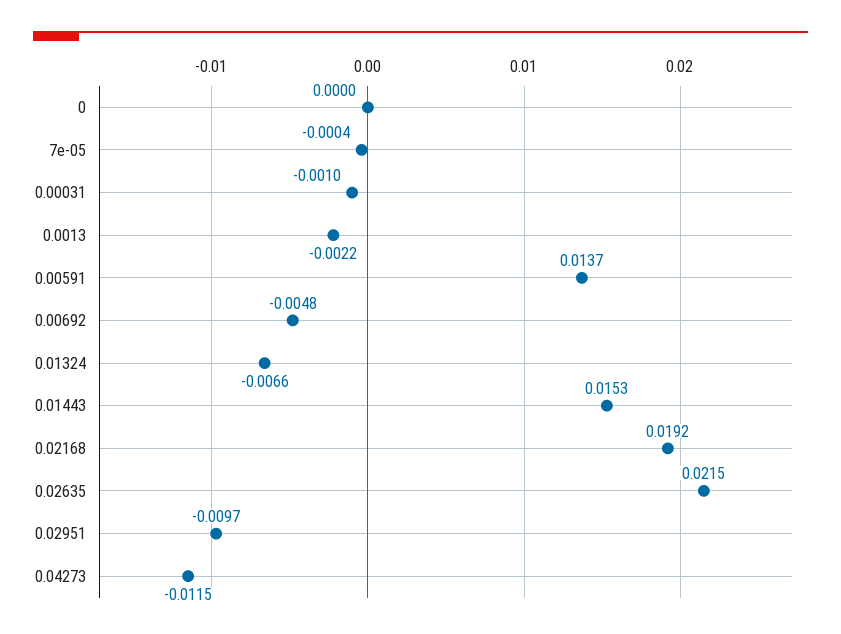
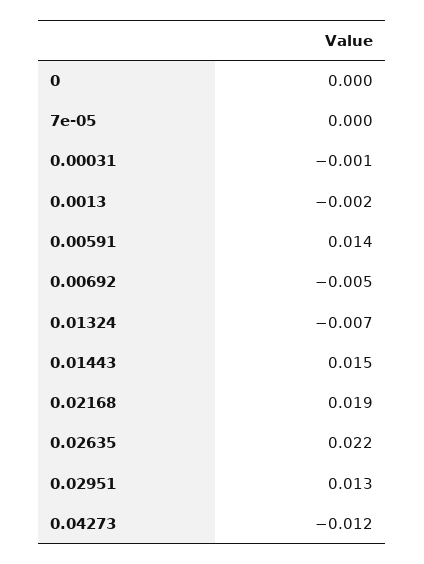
0.02951: -0.0097 -> 0.013

